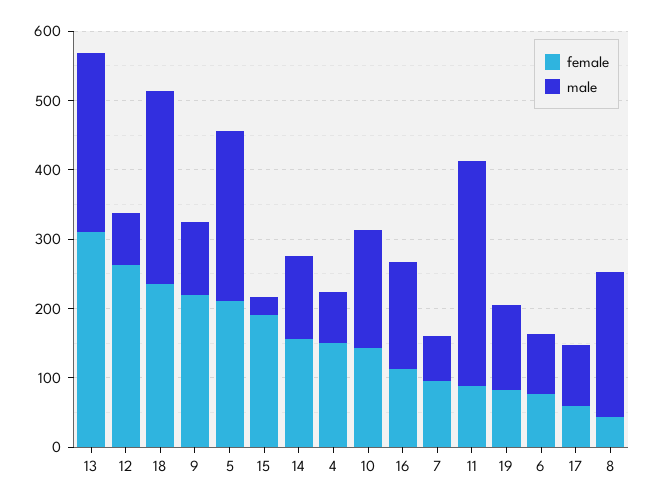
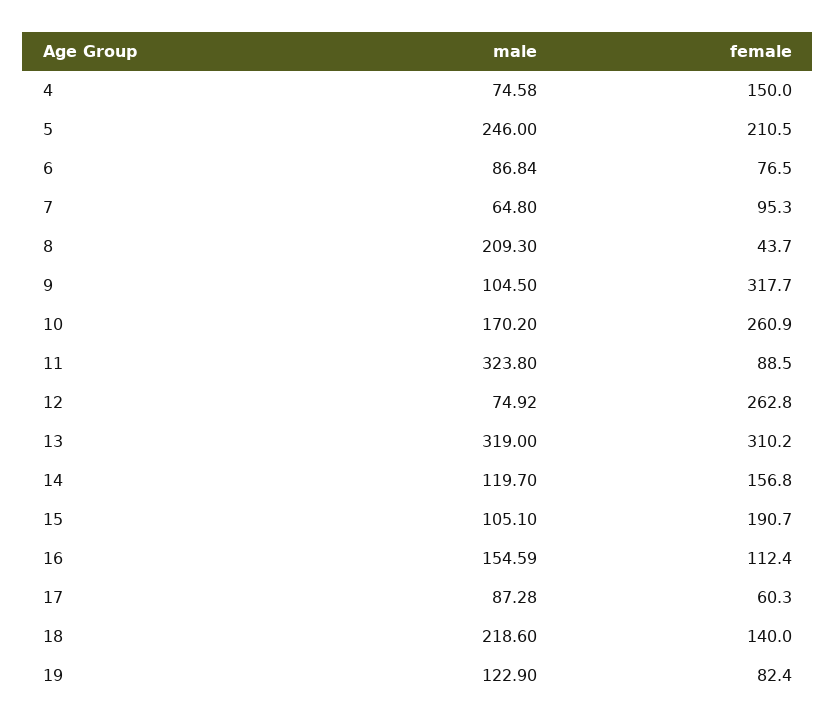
male, 13: 260 -> 319
female, 18: 240 -> 140
male, 18: 280 -> 218.6
female, 9: 220 -> 317.7
male, 15: 20 -> 105.1
female, 10: 140 -> 260.9

